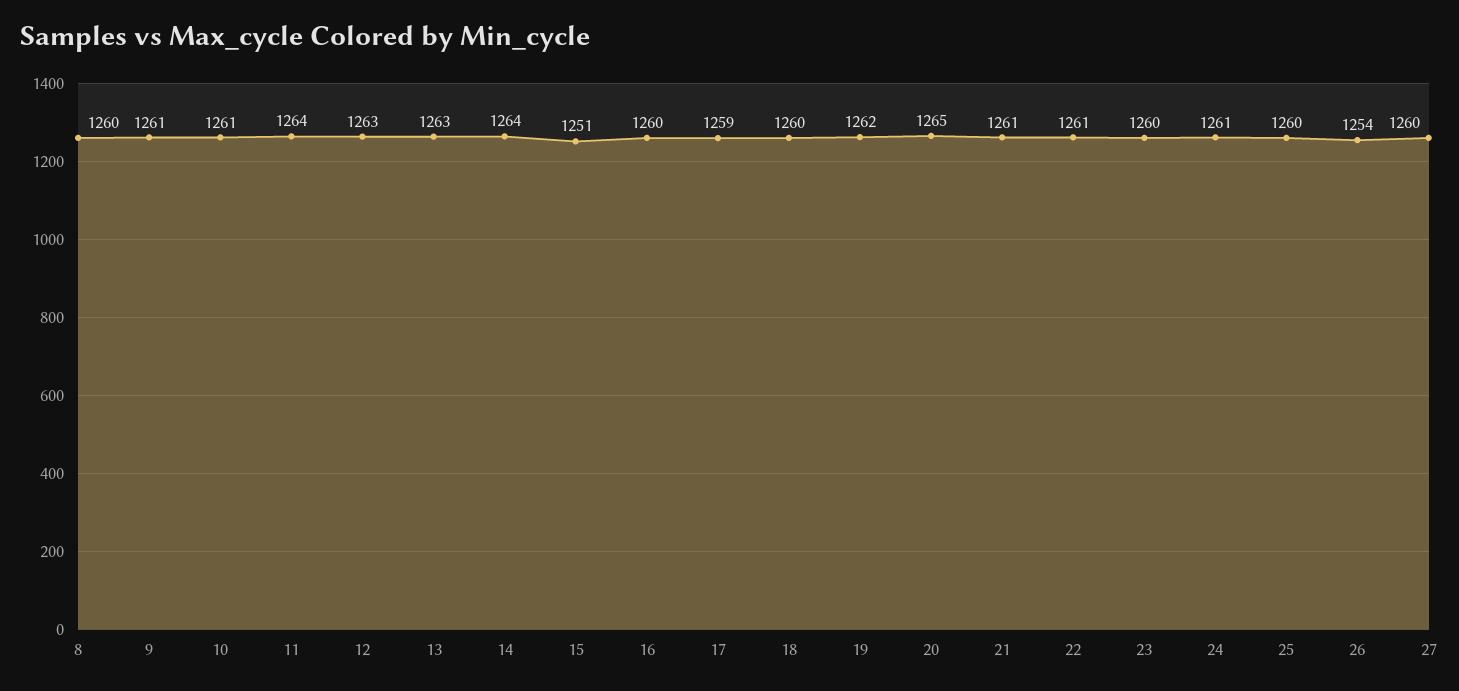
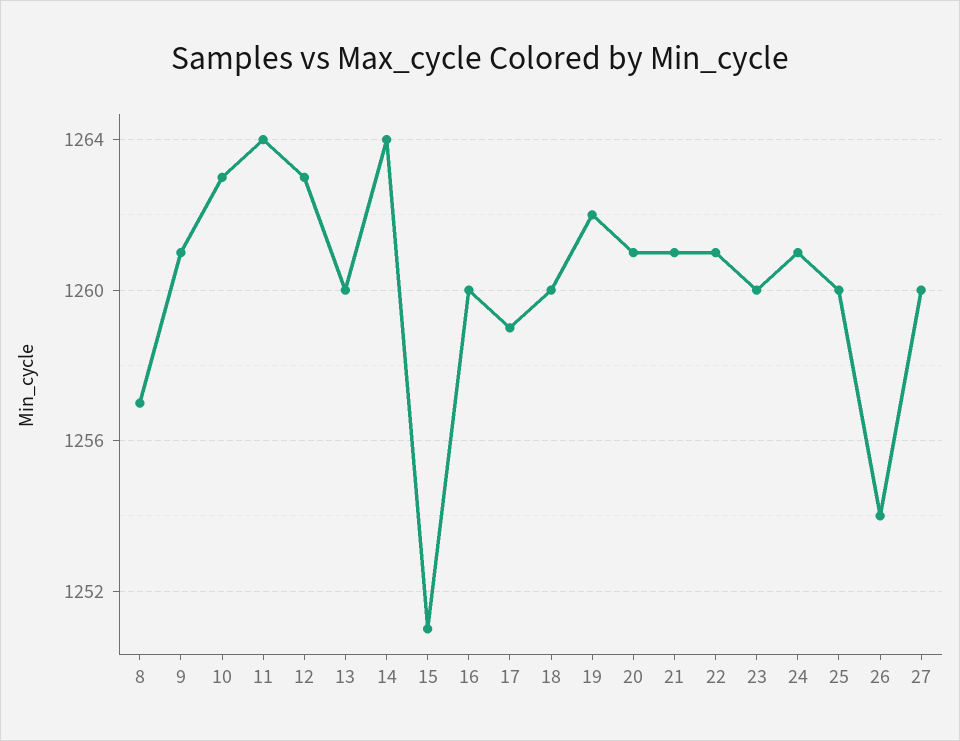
8: 1260 -> 1257
10: 1261 -> 1263
13: 1263 -> 1260
20: 1265 -> 1261

